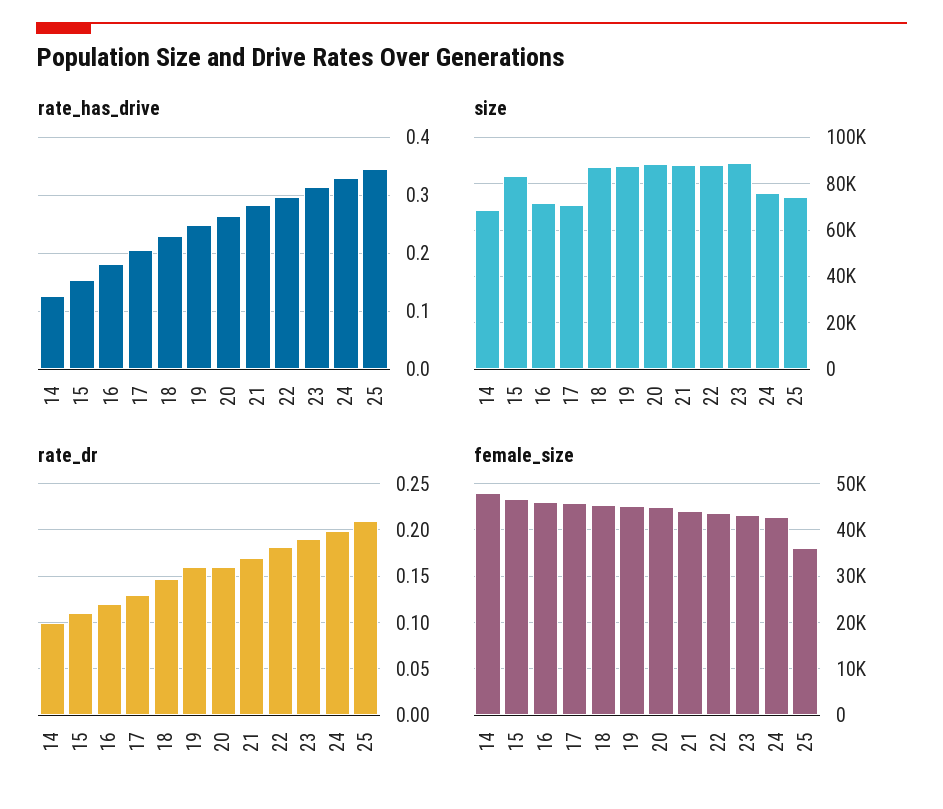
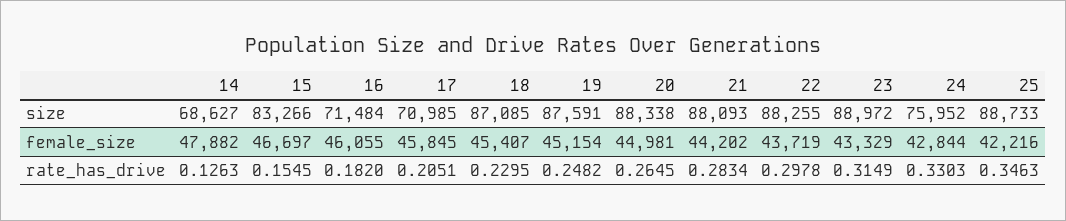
size, 25: 75000 -> 88733
rate_dr, 14: 0.1 -> none
rate_dr, 15: 0.11 -> none
rate_dr, 16: 0.12 -> none
rate_dr, 17: 0.13 -> none
rate_dr, 18: 0.15 -> none
rate_dr, 19: 0.16 -> none
rate_dr, 20: 0.16 -> none
rate_dr, 21: 0.17 -> none
rate_dr, 22: 0.18 -> none
rate_dr, 23: 0.19 -> none
rate_dr, 24: 0.2 -> none
rate_dr, 25: 0.21 -> none
female_size, 25: 36000 -> 42216

